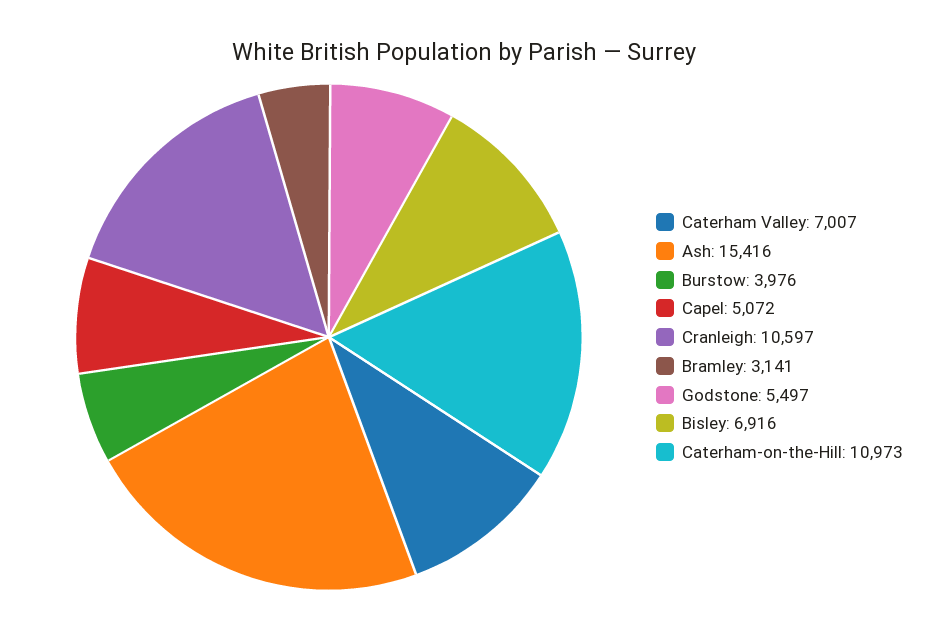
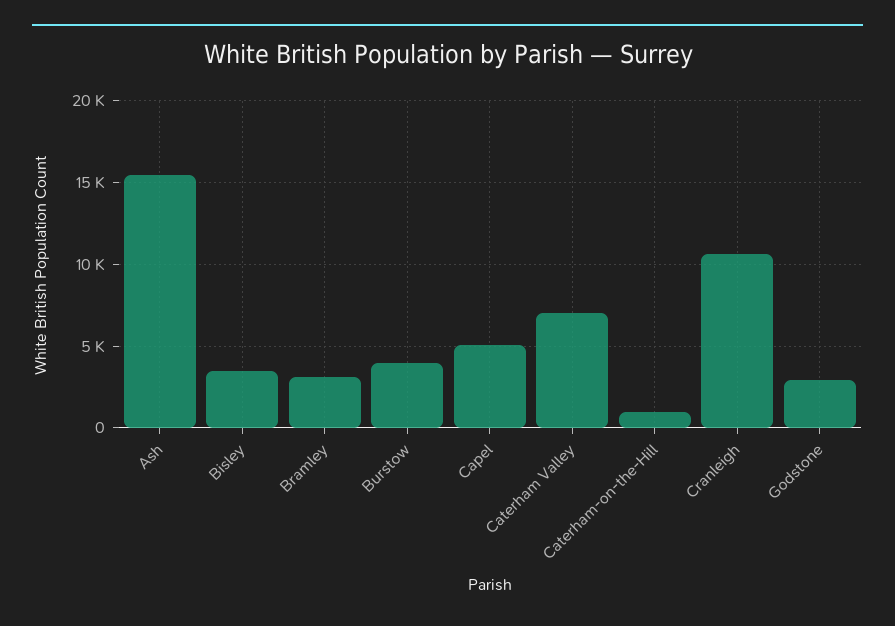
Godstone: 5497 -> 3000
Bisley: 6916 -> 3500
Caterham-on-the-Hill: 10973 -> 1000

